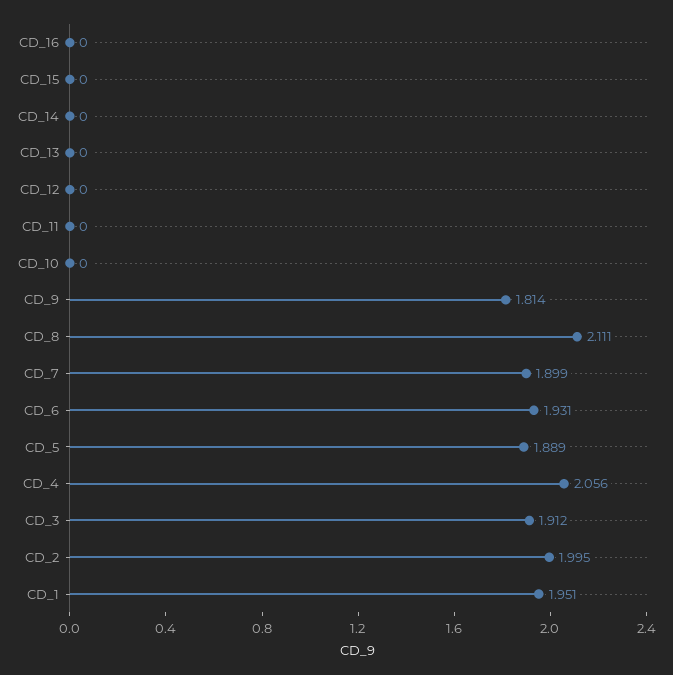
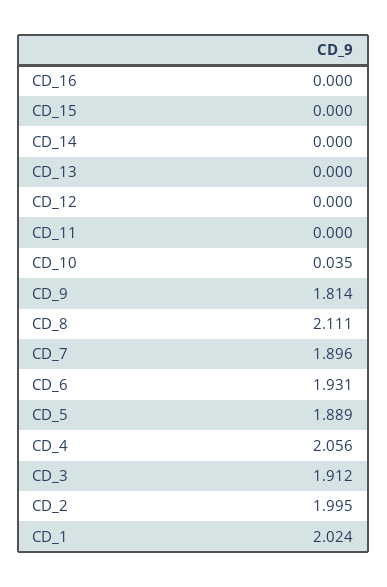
CD_10: 0 -> 0.035
CD_7: 1.899 -> 1.896
CD_1: 1.951 -> 2.024

